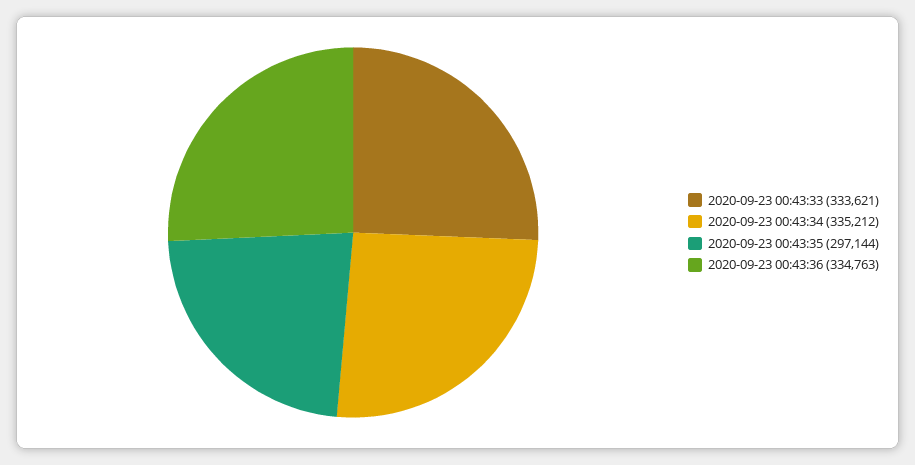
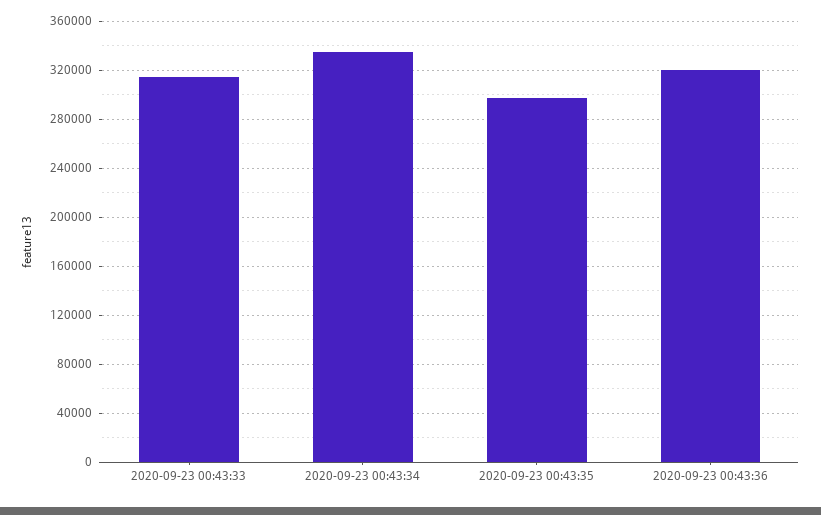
2020-09-23 00:43:33: 333621 -> 315000
2020-09-23 00:43:36: 334763 -> 320000

